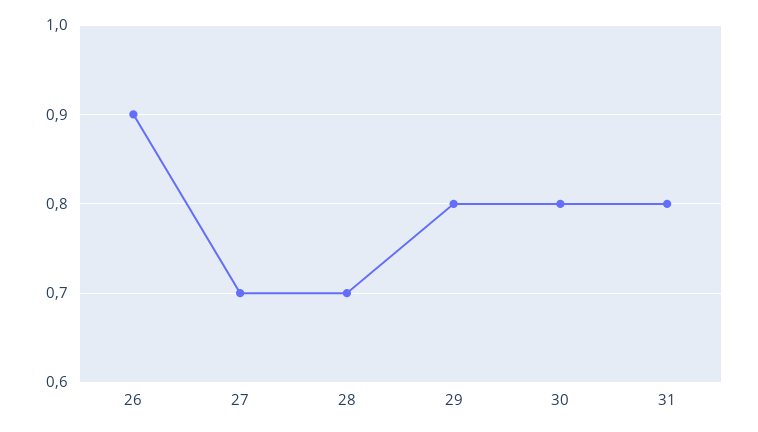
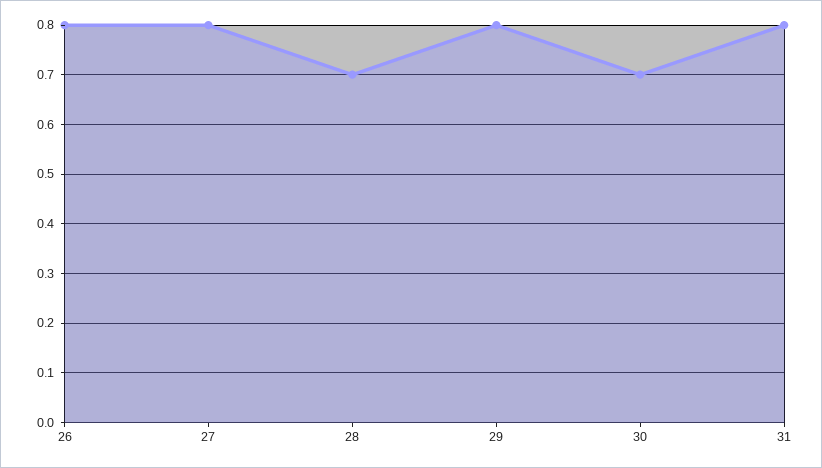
26: 0.9 -> 0.8
27: 0.7 -> 0.8
30: 0.8 -> 0.7

